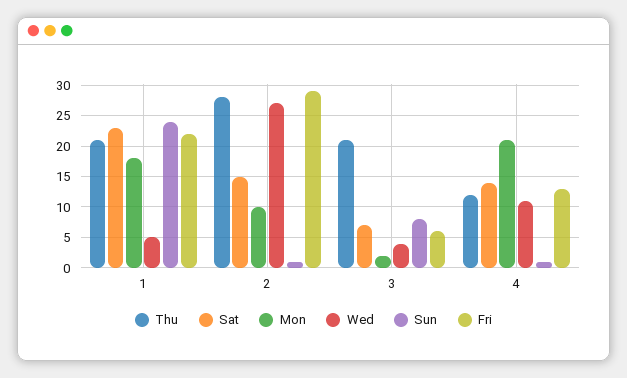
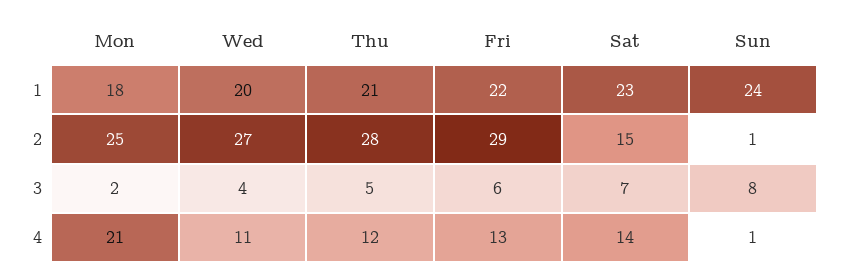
Wed, 1: 5 -> 20
Mon, 2: 10 -> 25
Thu, 3: 21 -> 5

